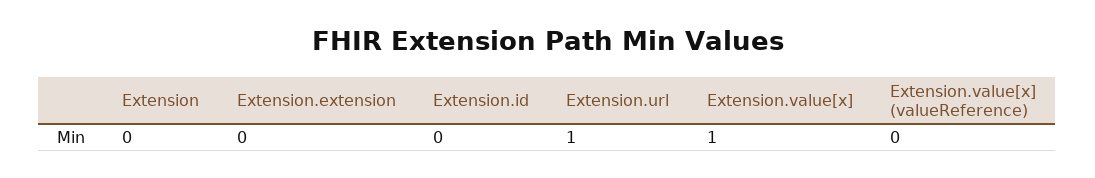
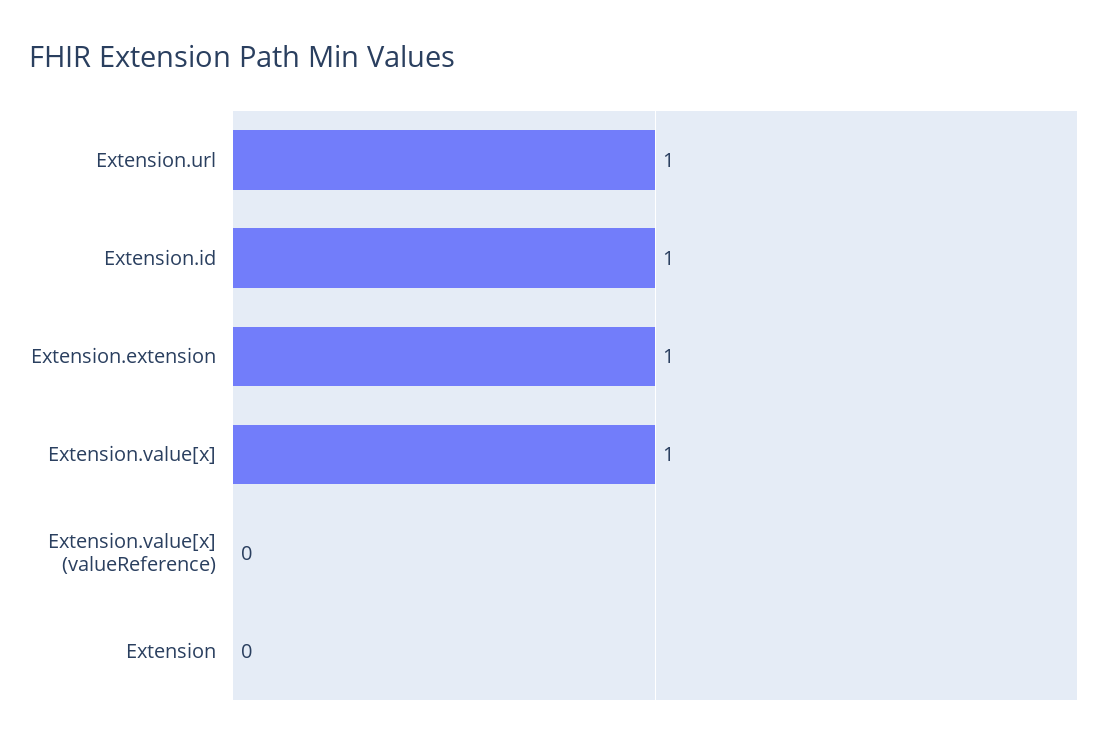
Extension.extension: 0 -> 1
Extension.id: 0 -> 1

